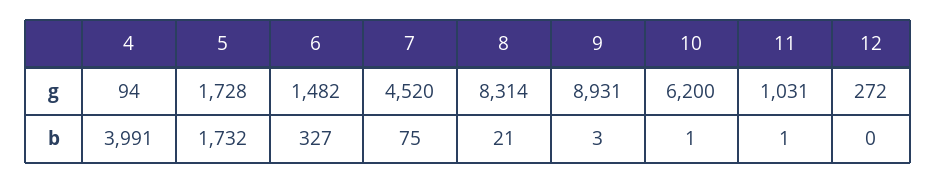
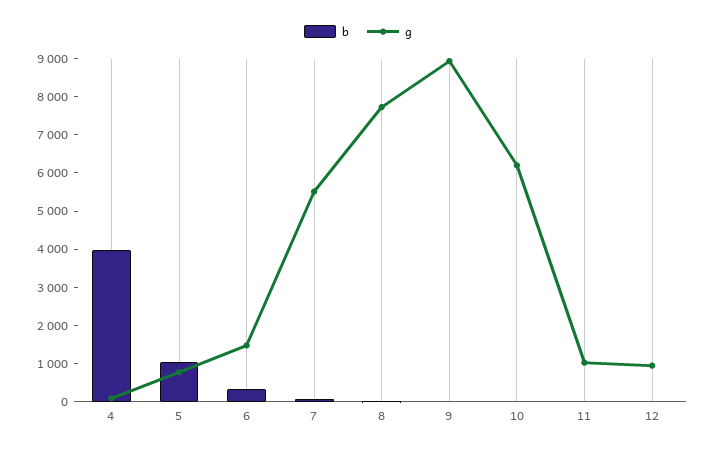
g, 5: 1728 -> 750
g, 7: 4520 -> 5500
g, 8: 8314 -> 7750
g, 12: 272 -> 1000
b, 5: 1732 -> 1000

